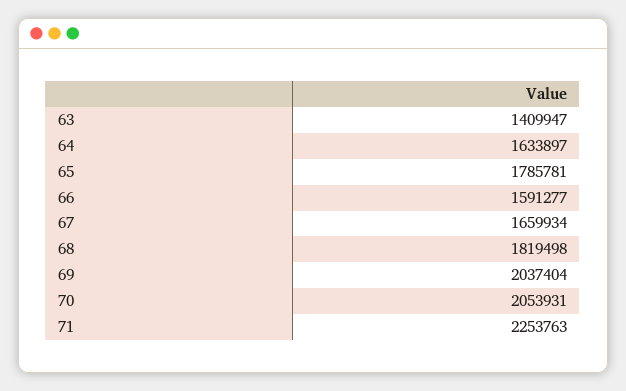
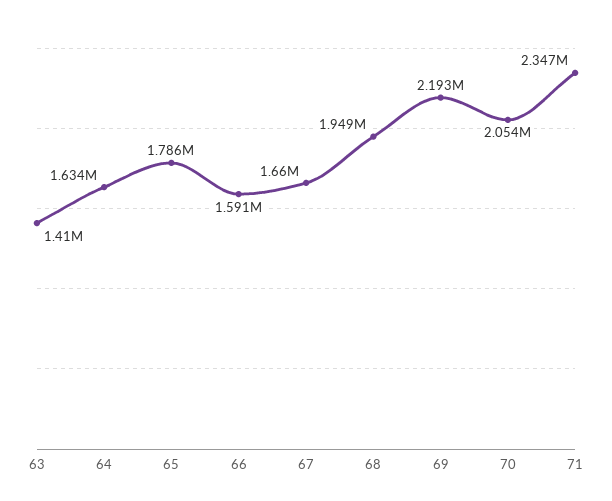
68: 1819498 -> 1949000
69: 2037404 -> 2193000
71: 2253763 -> 2347000

